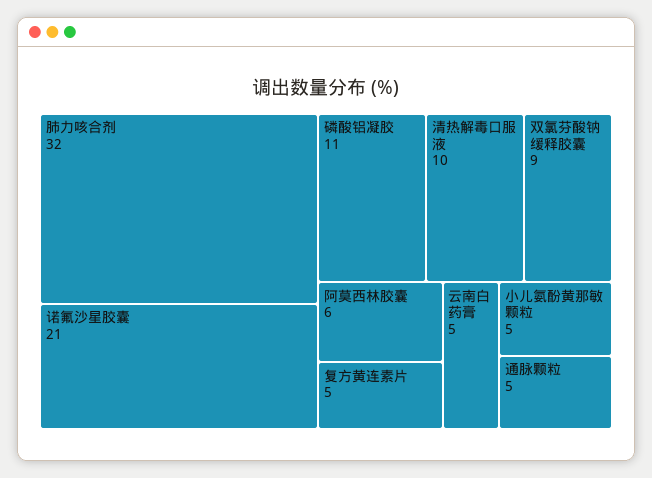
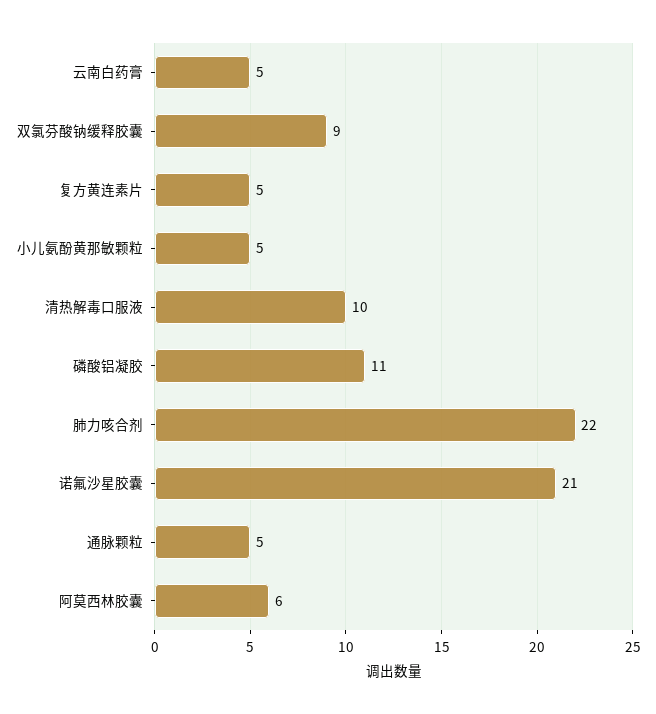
肺力咳合剂: 32 -> 22

